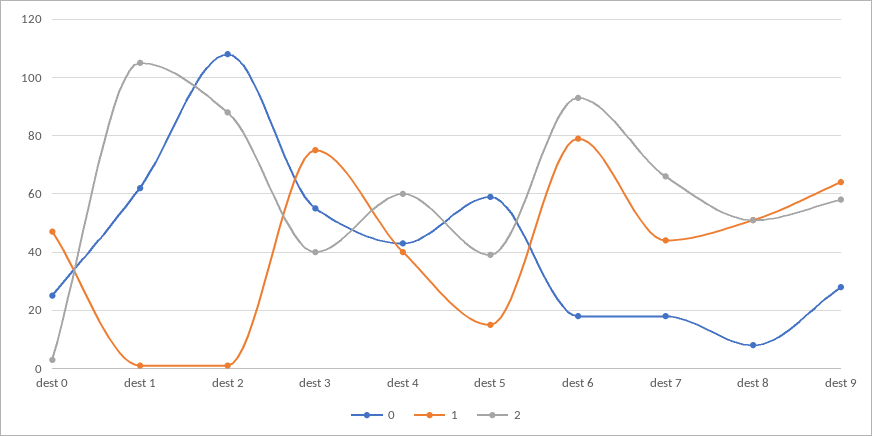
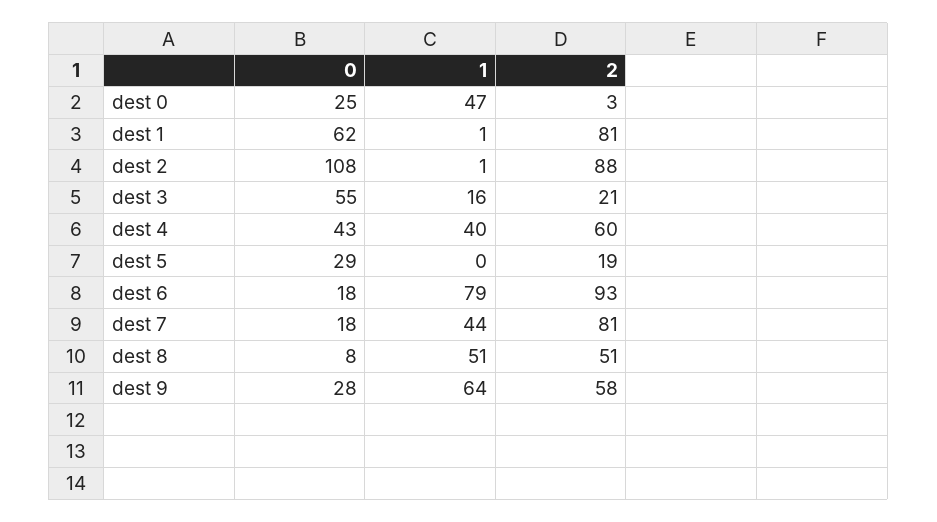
2, dest 1: 105 -> 81
1, dest 3: 75 -> 16
2, dest 3: 40 -> 21
0, dest 5: 60 -> 29
1, dest 5: 15 -> 0
2, dest 5: 40 -> 19
2, dest 7: 65 -> 81

